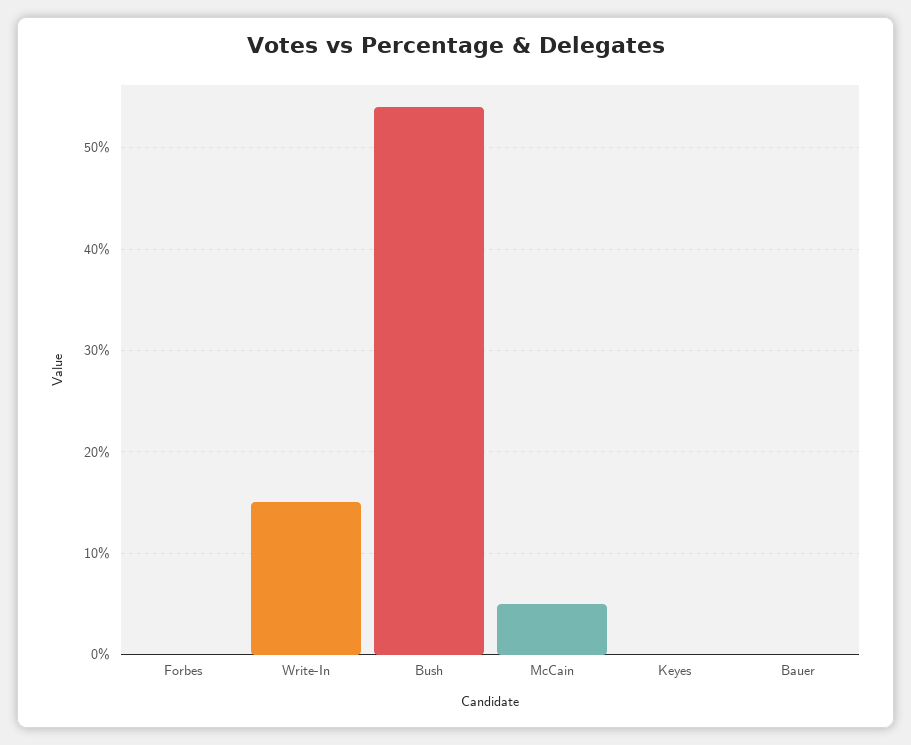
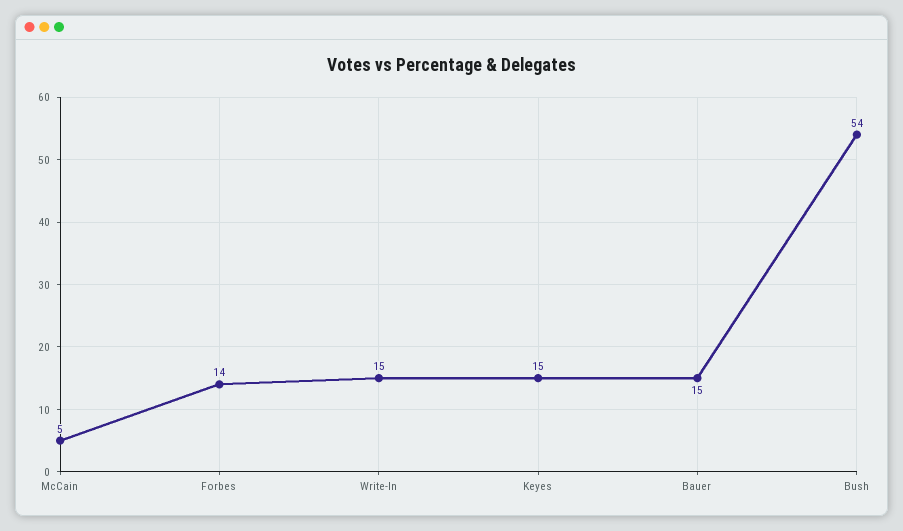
Forbes: 0 -> 14
Keyes: 0 -> 15
Bauer: 0 -> 15

